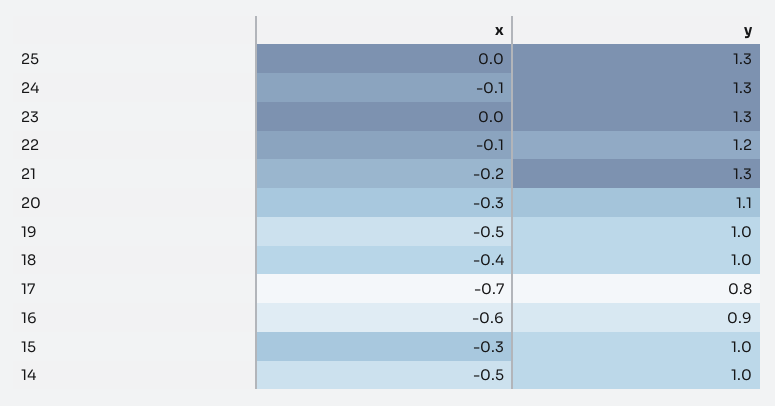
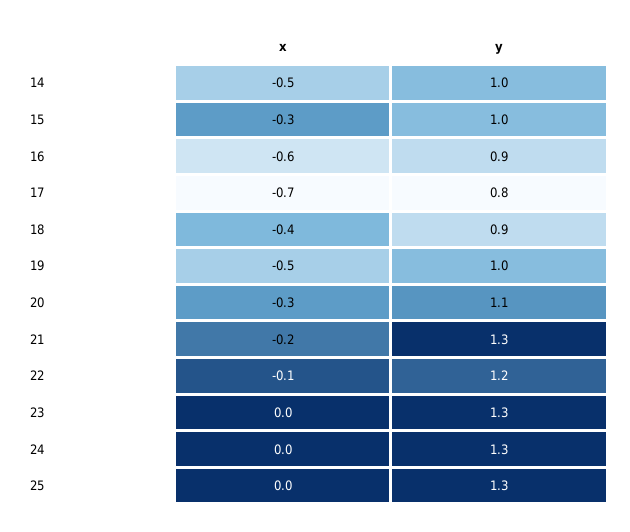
x, 24: -0.1 -> 0
y, 18: 1 -> 0.9

